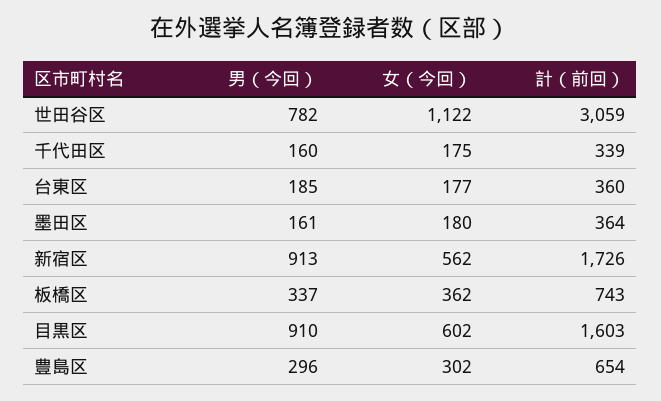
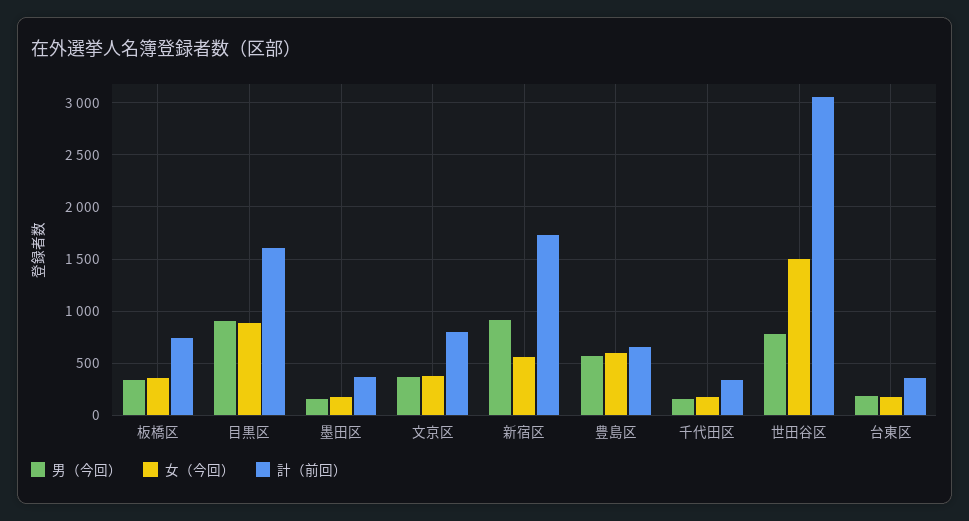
女（今回）, 世田谷区: 1122 -> 1500
女（今回）, 目黒区: 602 -> 900
男（今回）, 豊島区: 296 -> 600
女（今回）, 豊島区: 302 -> 600
男（今回）, 文京区: none -> 400
女（今回）, 文京区: none -> 400
計（前回）, 文京区: none -> 800

